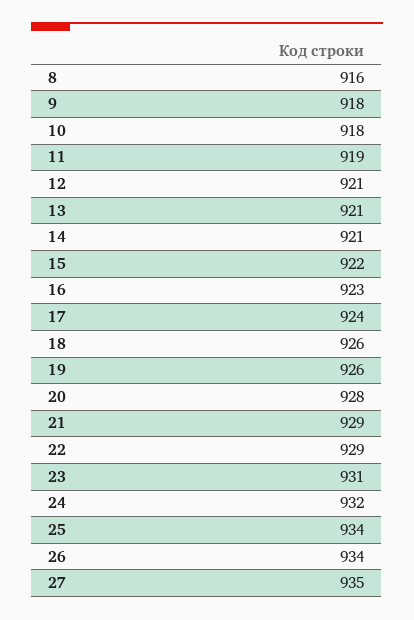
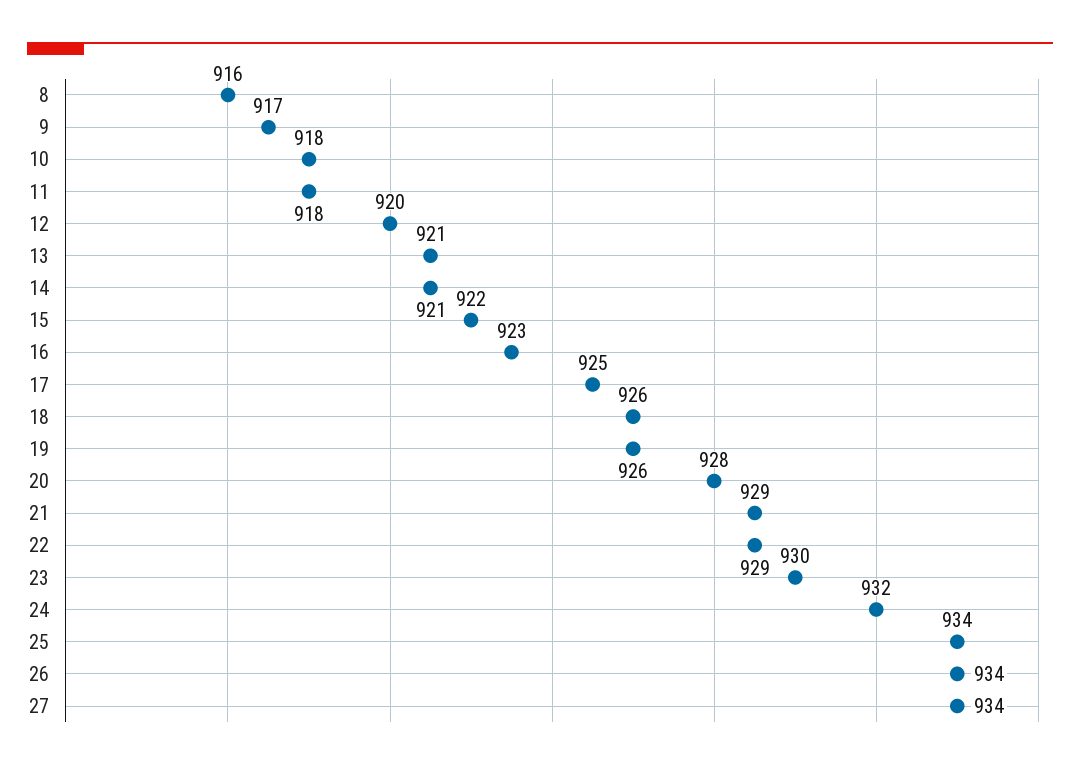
9: 918 -> 917
11: 919 -> 918
12: 921 -> 920
17: 924 -> 925
23: 931 -> 930
27: 935 -> 934

